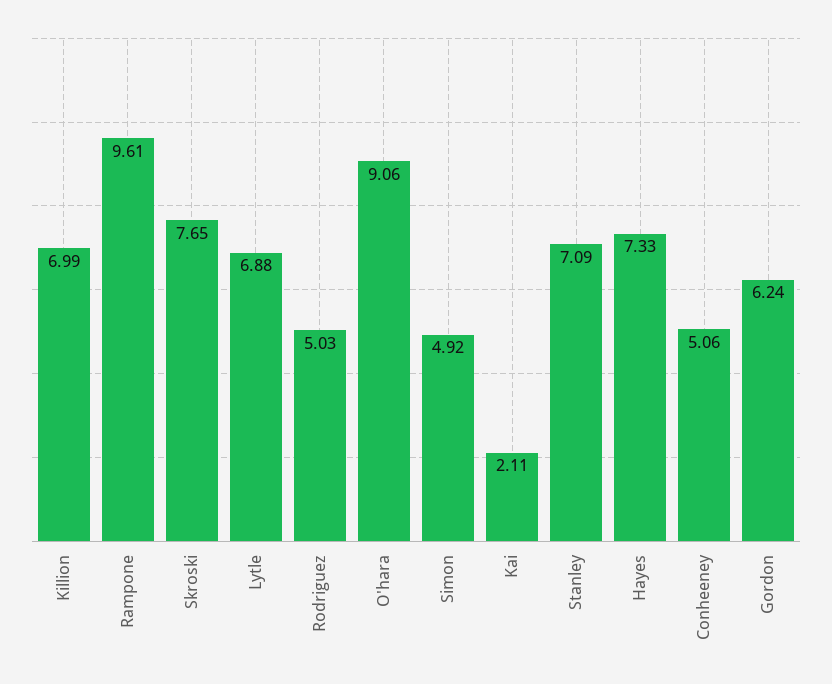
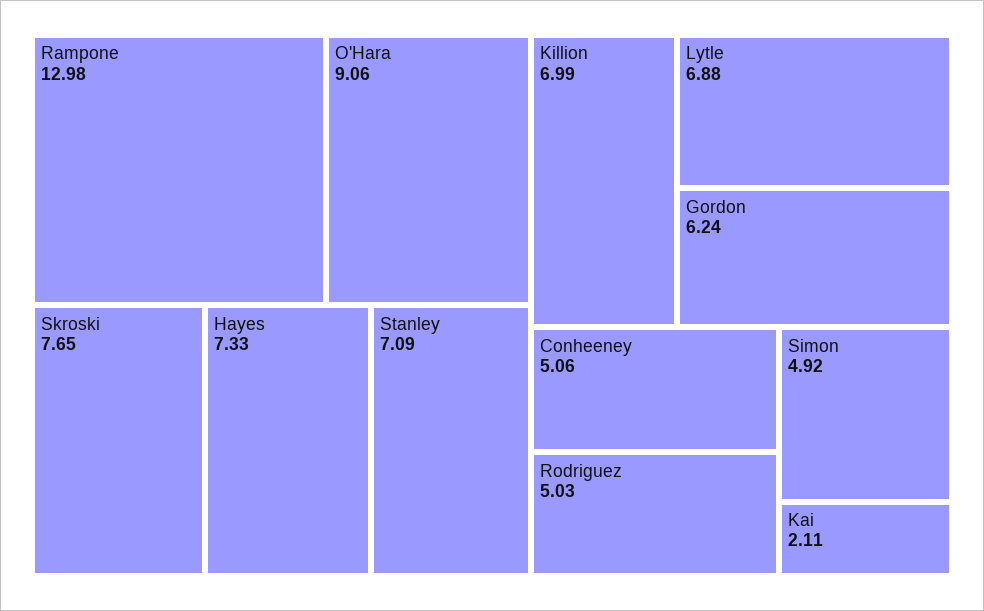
Rampone: 9.61 -> 12.98

